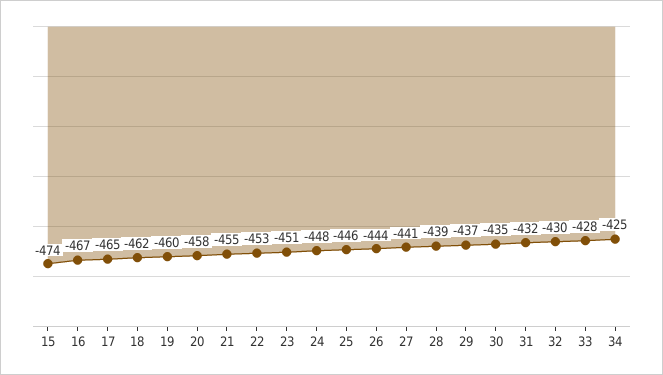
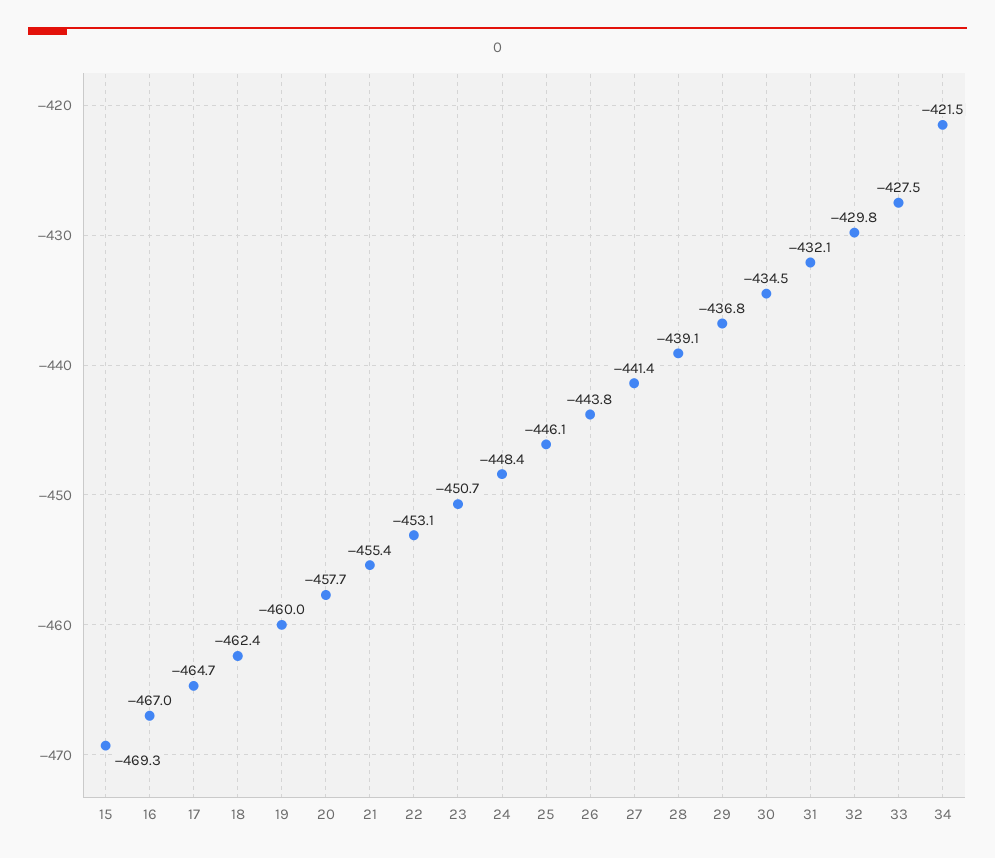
15: -474 -> -469.3
34: -425 -> -421.5

